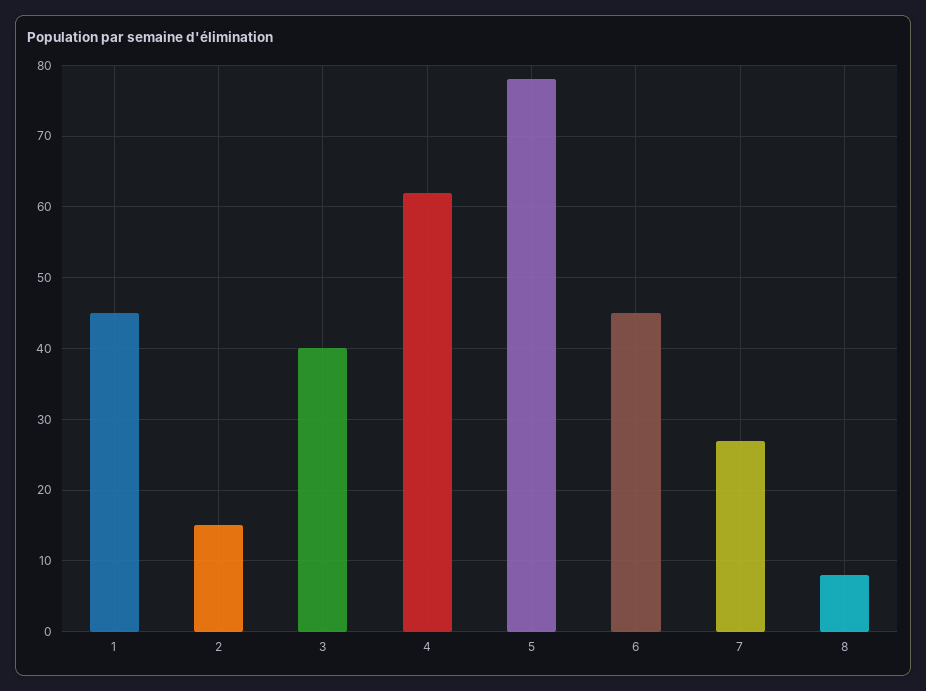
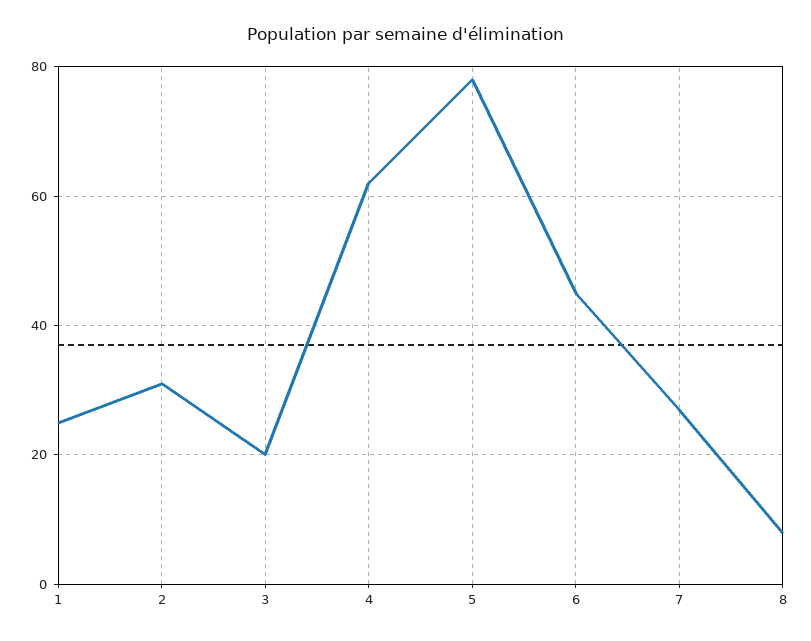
1: 45 -> 25
2: 15 -> 30
3: 40 -> 20

